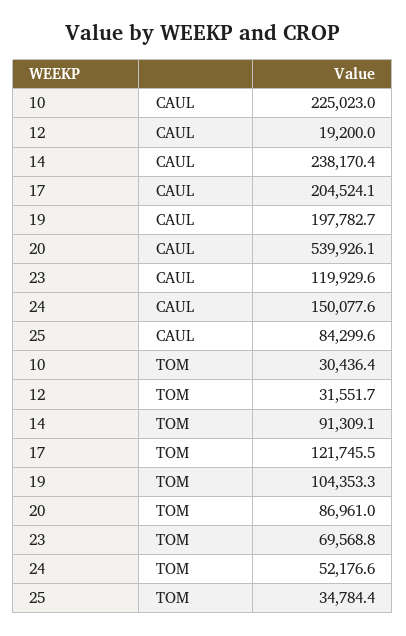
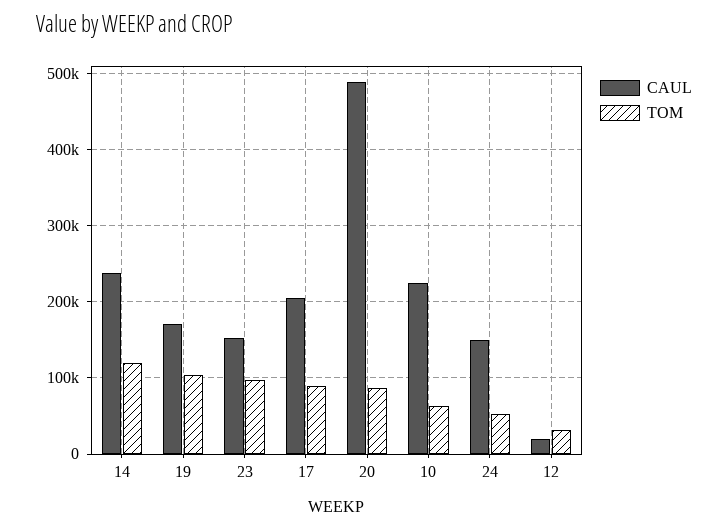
CAUL, 19: 197782.7 -> 170000
CAUL, 20: 539926.1 -> 490000
CAUL, 23: 119929.6 -> 150000
CAUL, 25: 84299.6 -> none
TOM, 10: 30436.4 -> 60000
TOM, 14: 91309.1 -> 120000
TOM, 17: 121745.5 -> 90000
TOM, 23: 69568.8 -> 100000
TOM, 25: 34784.4 -> none

